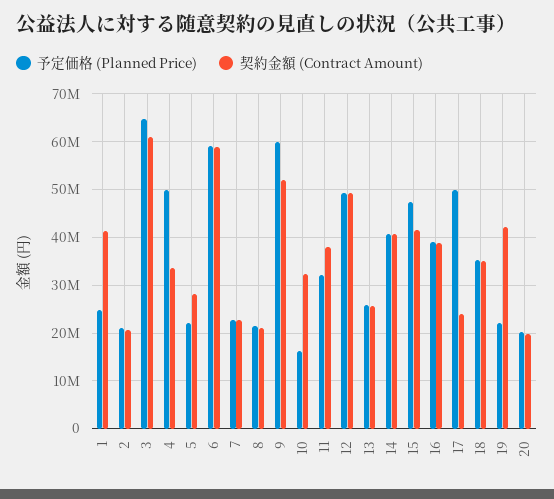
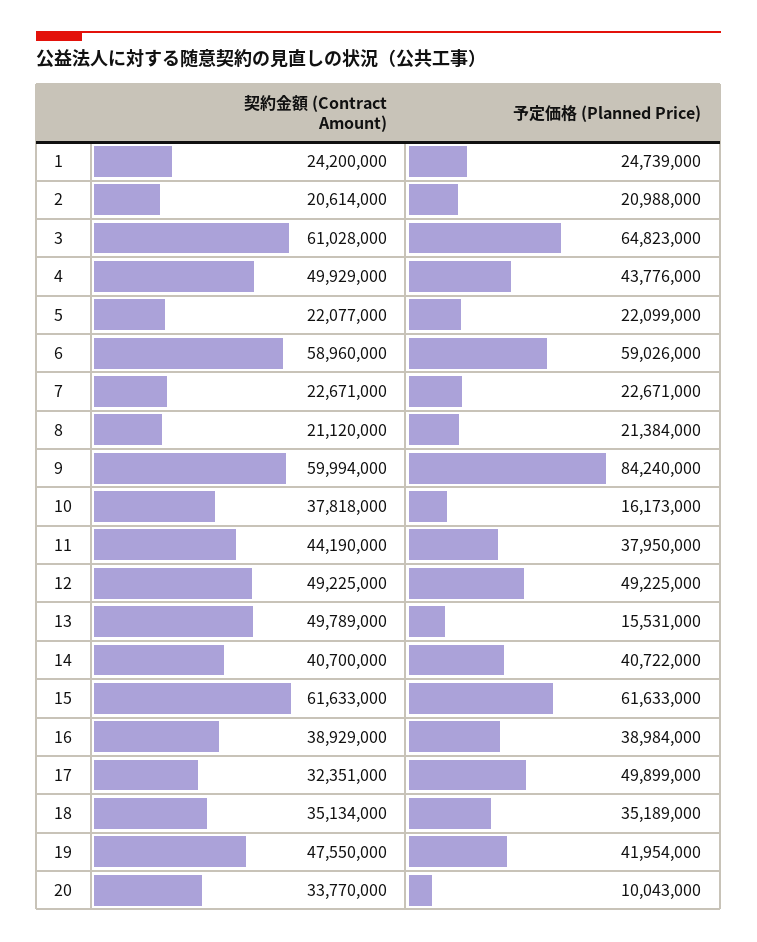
契約金額 (Contract Amount), 1: 42000000 -> 24200000
予定価格 (Planned Price), 4: 50000000 -> 43776000
契約金額 (Contract Amount), 4: 34000000 -> 49929000
契約金額 (Contract Amount), 5: 28000000 -> 22077000
予定価格 (Planned Price), 9: 60000000 -> 84240000
契約金額 (Contract Amount), 9: 52000000 -> 59994000
契約金額 (Contract Amount), 10: 32000000 -> 37818000
予定価格 (Planned Price), 11: 32000000 -> 37950000
契約金額 (Contract Amount), 11: 38000000 -> 44190000
予定価格 (Planned Price), 13: 26000000 -> 15531000
契約金額 (Contract Amount), 13: 26000000 -> 49789000
予定価格 (Planned Price), 15: 48000000 -> 61633000
契約金額 (Contract Amount), 15: 42000000 -> 61633000
契約金額 (Contract Amount), 17: 24000000 -> 32351000
予定価格 (Planned Price), 19: 22000000 -> 41954000
契約金額 (Contract Amount), 19: 42000000 -> 47550000
予定価格 (Planned Price), 20: 20000000 -> 10043000
契約金額 (Contract Amount), 20: 20000000 -> 33770000

